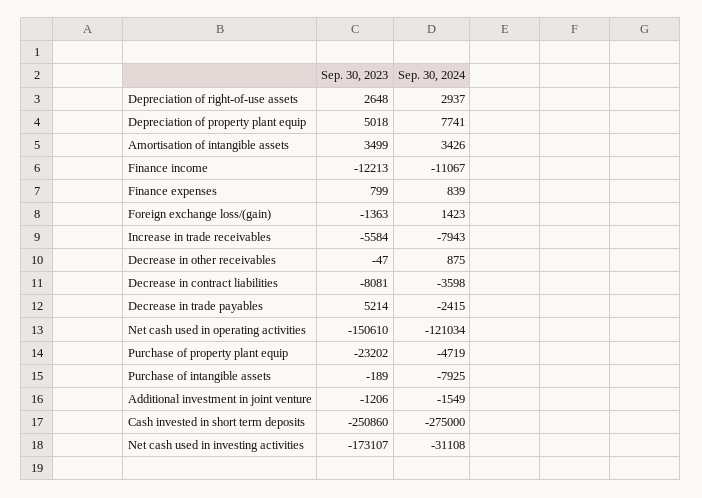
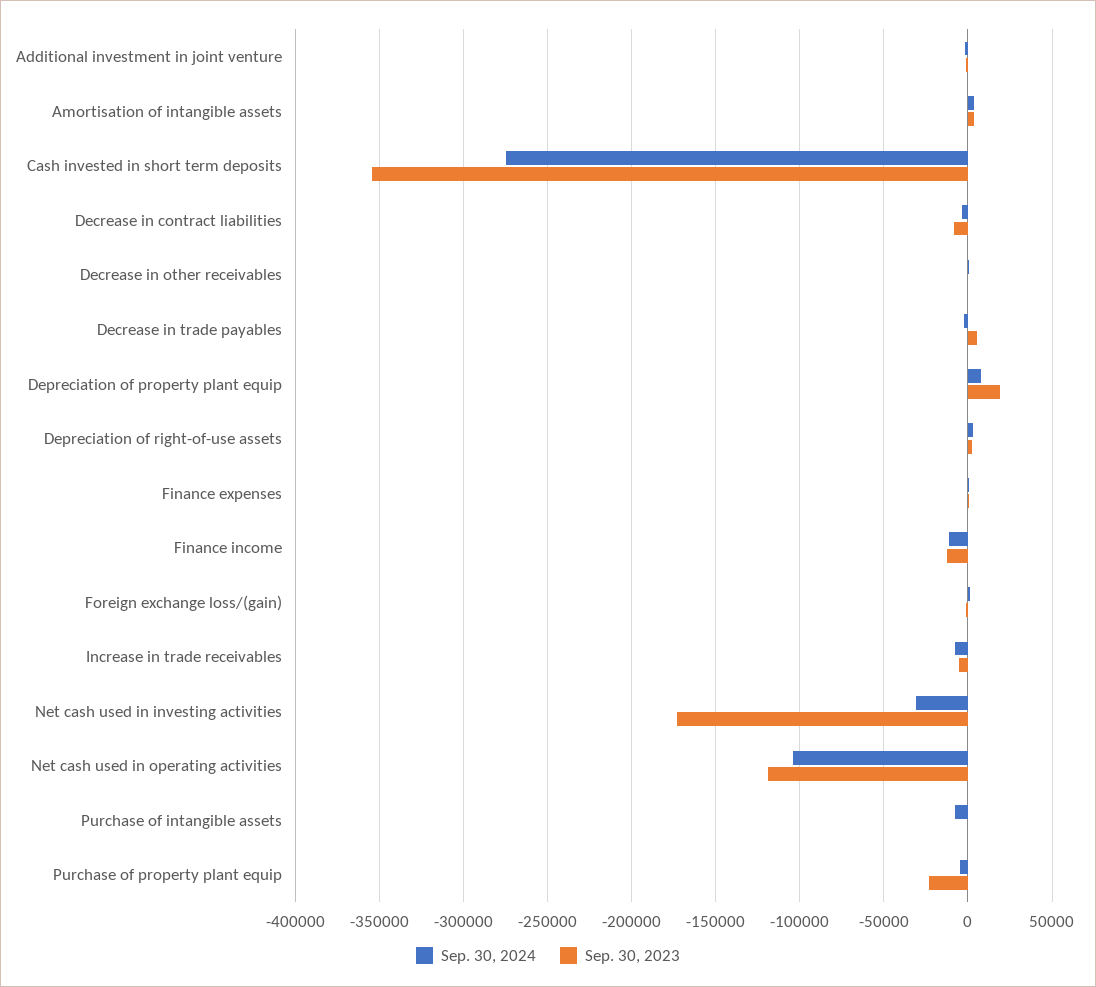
Sep. 30, 2023, Depreciation of property plant equip: 5018 -> 20000
Sep. 30, 2023, Net cash used in operating activities: -150610 -> -120000
Sep. 30, 2024, Net cash used in operating activities: -121034 -> -105000
Sep. 30, 2023, Cash invested in short term deposits: -250860 -> -355000

